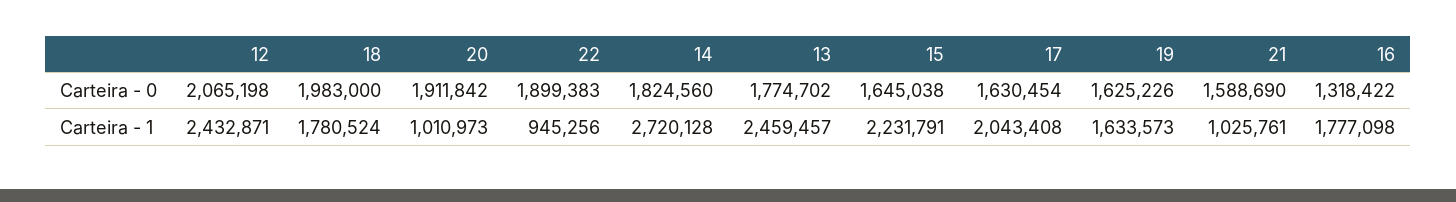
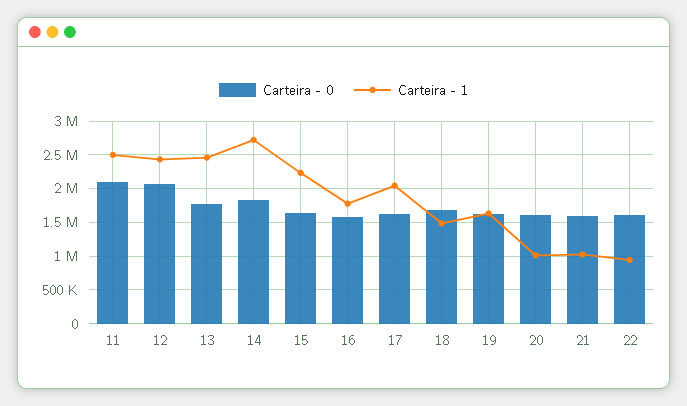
Carteira - 0, 18: 1983000 -> 1700000
Carteira - 0, 20: 1911842 -> 1600000
Carteira - 0, 22: 1899383 -> 1600000
Carteira - 0, 16: 1318422 -> 1600000
Carteira - 1, 18: 1780524 -> 1500000
Carteira - 0, 11: none -> 2100000
Carteira - 1, 11: none -> 2500000

